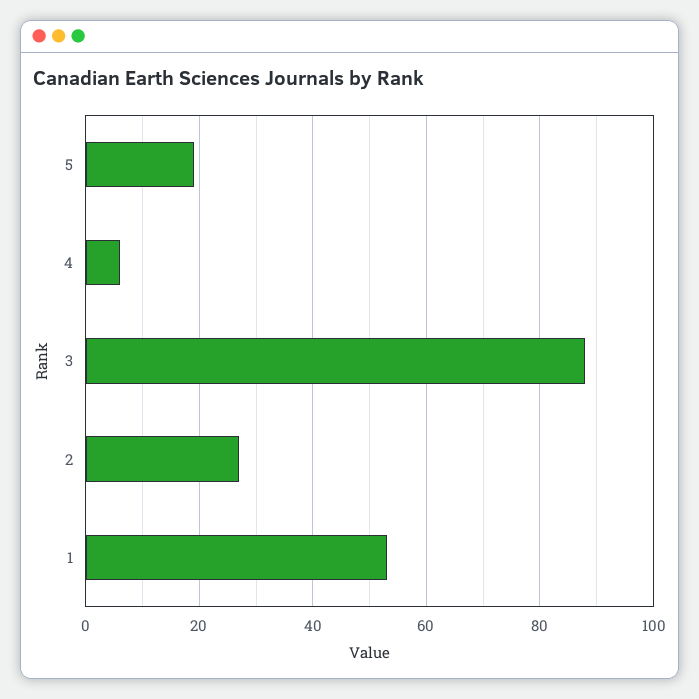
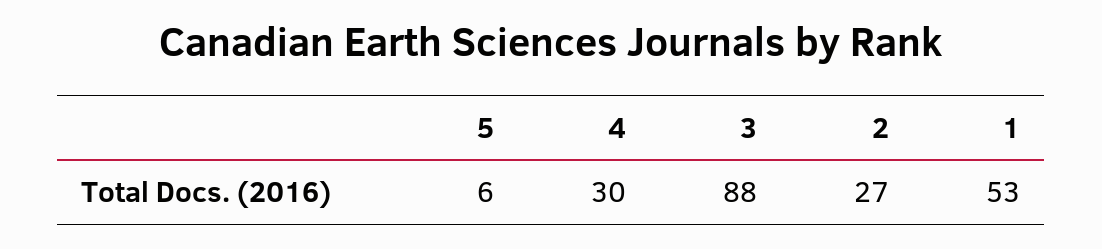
5: 20 -> 6
4: 5 -> 30

